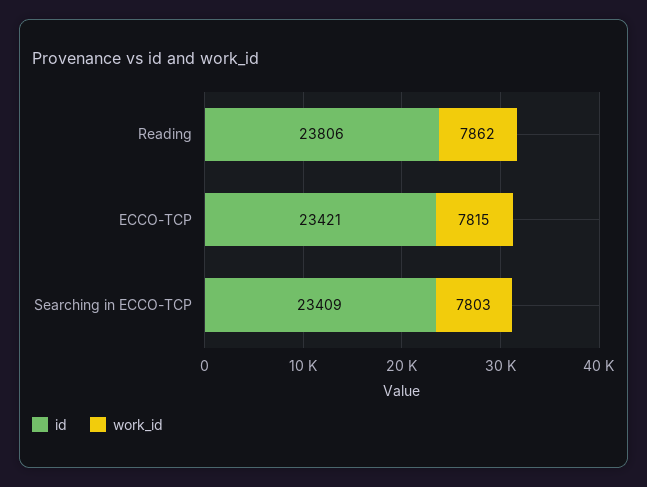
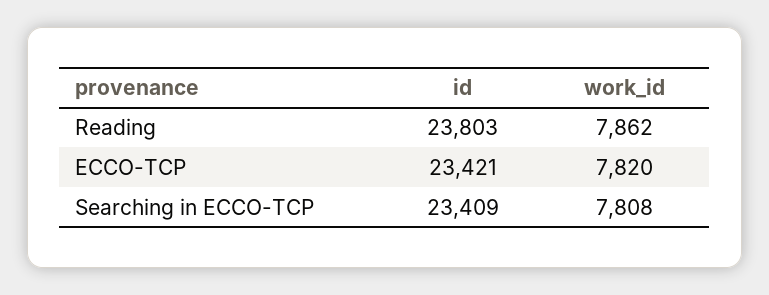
id, Reading: 23806 -> 23803
work_id, ECCO-TCP: 7815 -> 7820
work_id, Searching in ECCO-TCP: 7803 -> 7808

